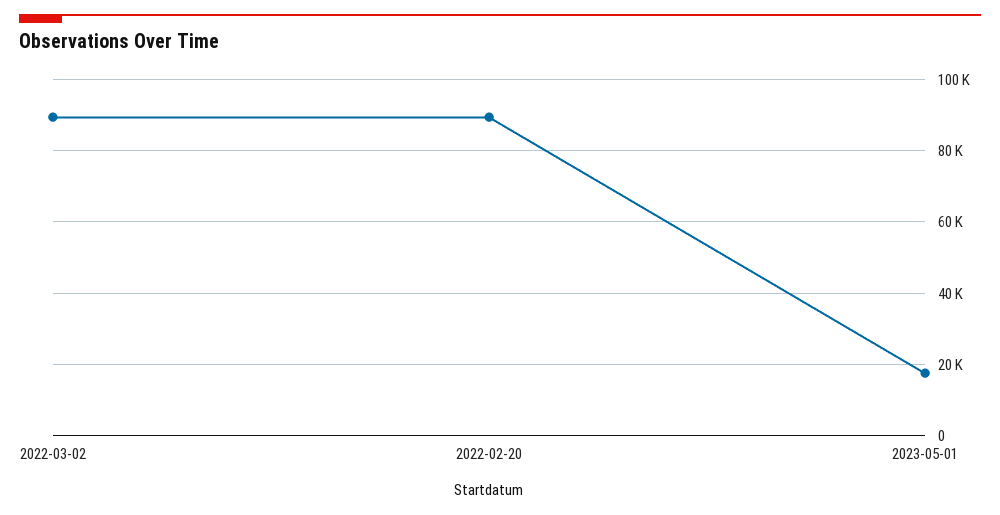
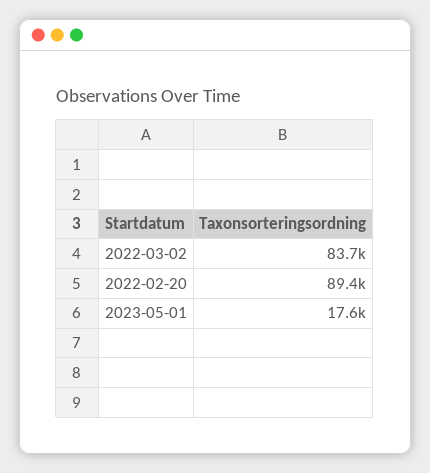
2022-03-02: 90000 -> 83700

